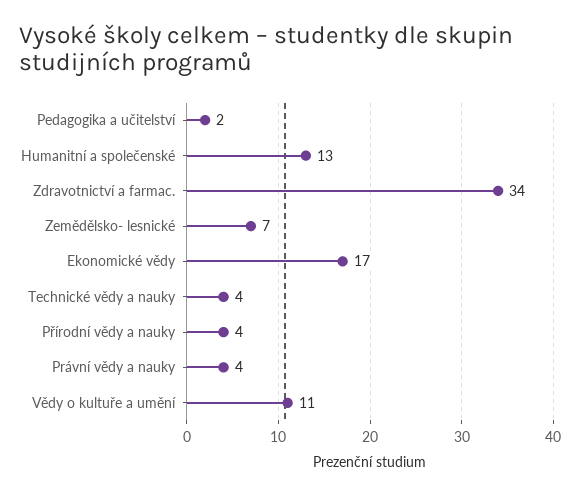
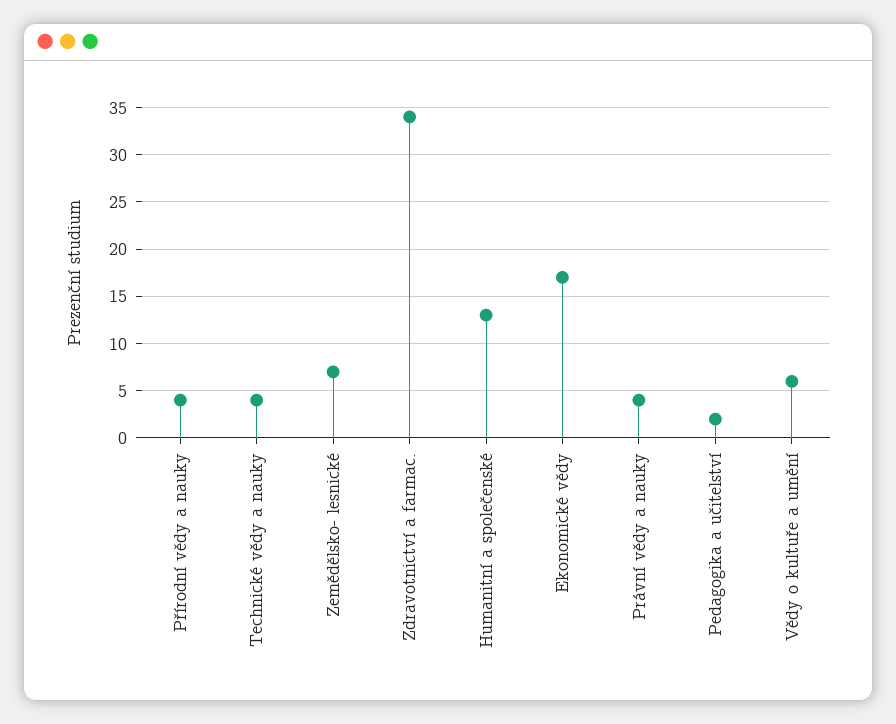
Vědy o kultuře a umění: 11 -> 6

